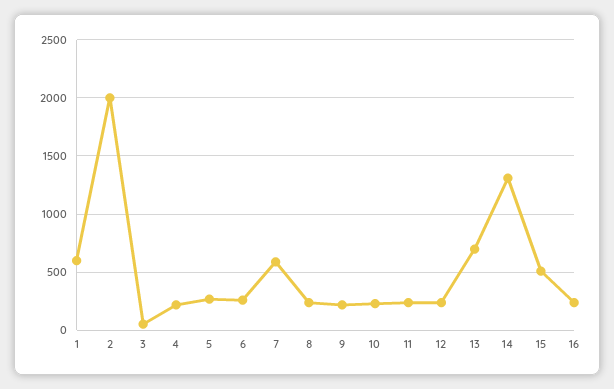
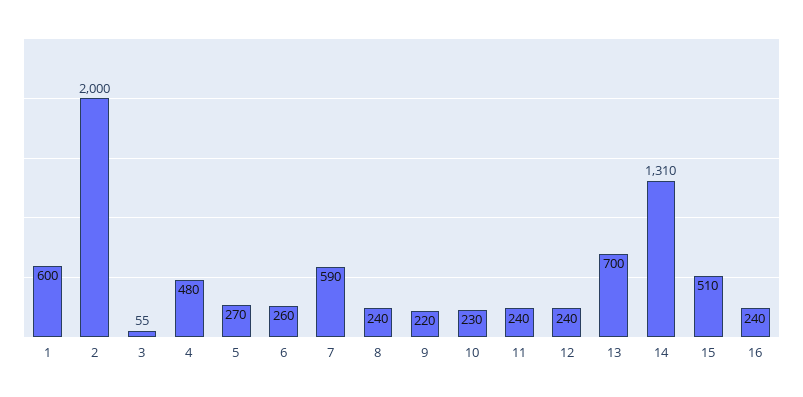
4: 200 -> 480

